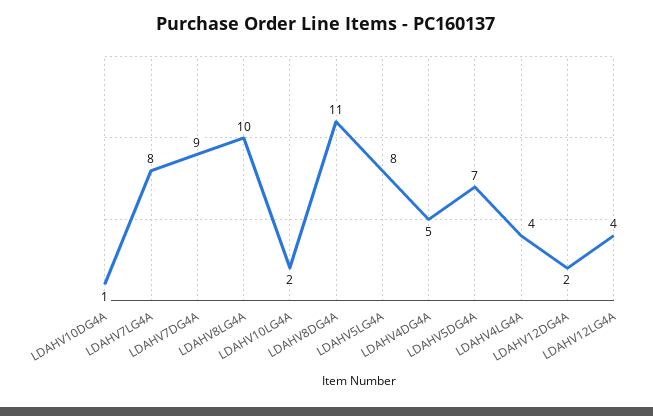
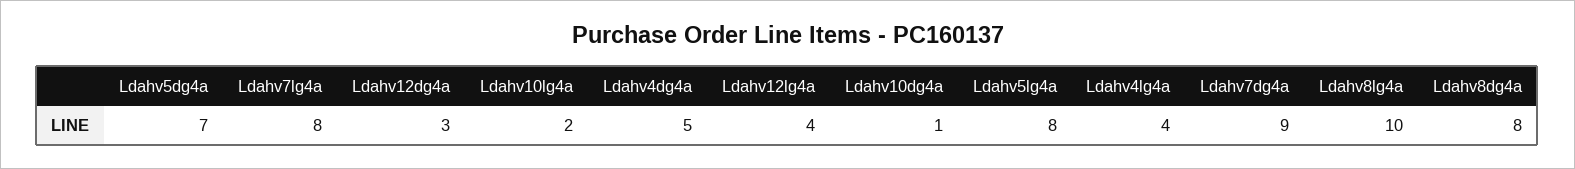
LDAHV8DG4A: 11 -> 8
LDAHV12DG4A: 2 -> 3

